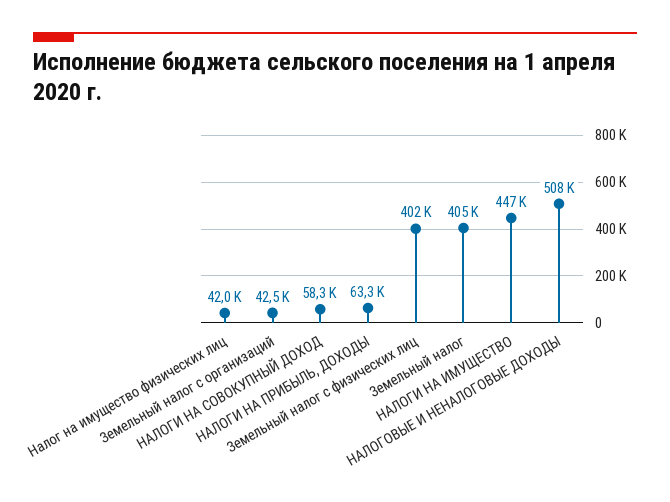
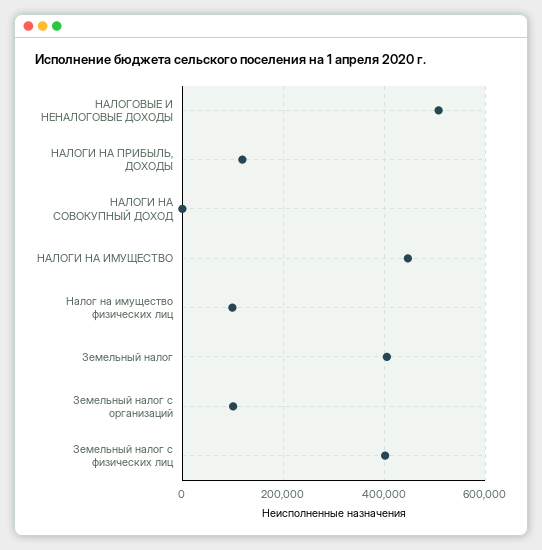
Налог на имущество физических лиц: 42000 -> 100000
Земельный налог с организаций: 42500 -> 100000
НАЛОГИ НА СОВОКУПНЫЙ ДОХОД: 58300 -> 0
НАЛОГИ НА ПРИБЫЛЬ, ДОХОДЫ: 63300 -> 120000

